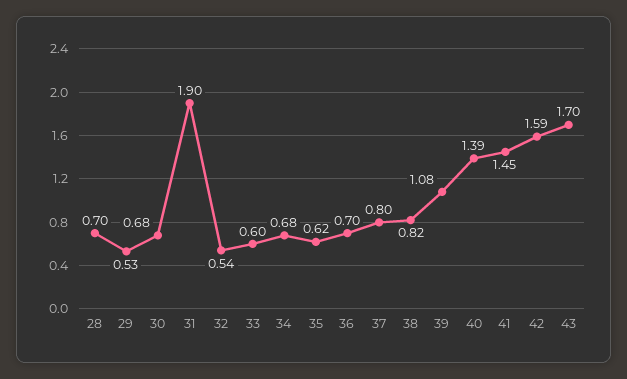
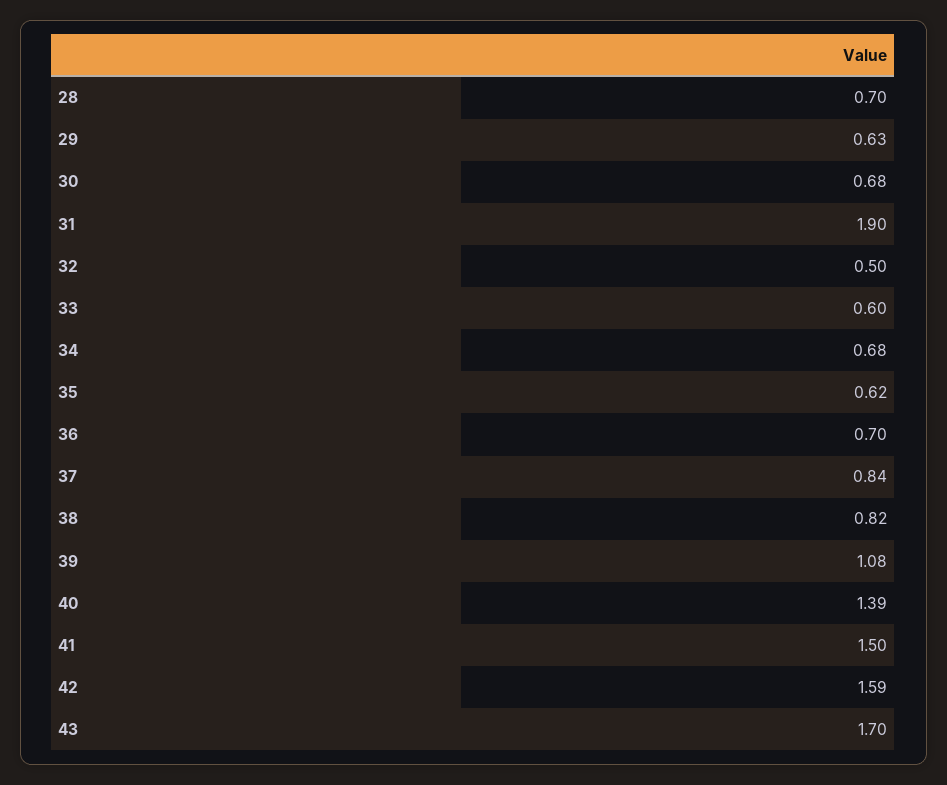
29: 0.53 -> 0.63
32: 0.54 -> 0.5
37: 0.8 -> 0.84
41: 1.45 -> 1.5

